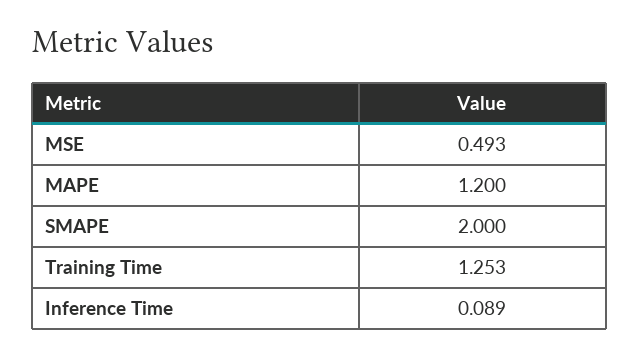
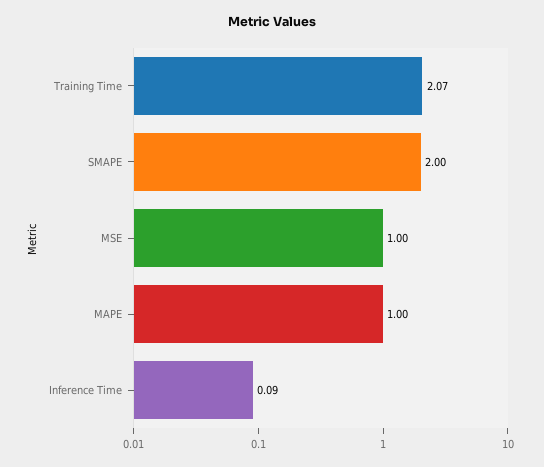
MSE: 0.493 -> 1
MAPE: 1.2 -> 1
Training Time: 1.253 -> 2.07

